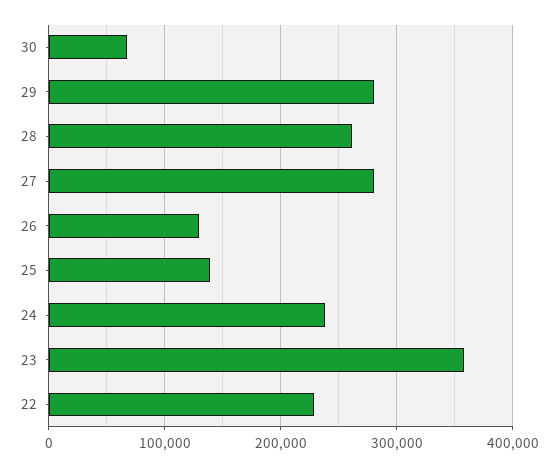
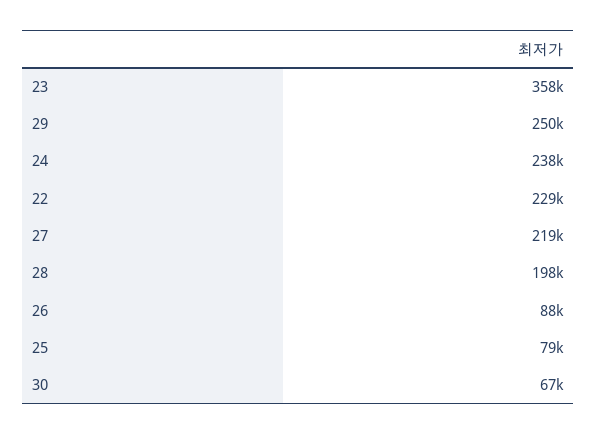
29: 280000 -> 250000
28: 260000 -> 198000
27: 280000 -> 219000
26: 130000 -> 88000
25: 140000 -> 79000

